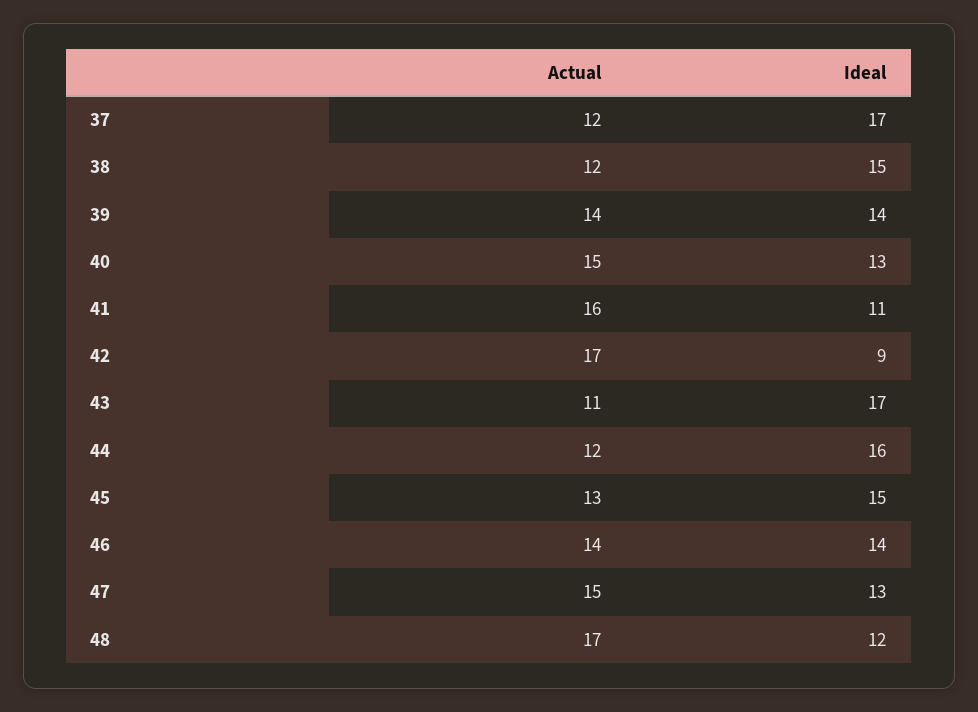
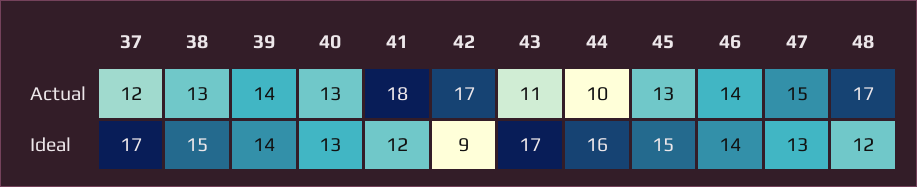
Actual, 38: 12 -> 13
Actual, 40: 15 -> 13
Actual, 41: 16 -> 18
Ideal, 41: 11 -> 12
Actual, 44: 12 -> 10

